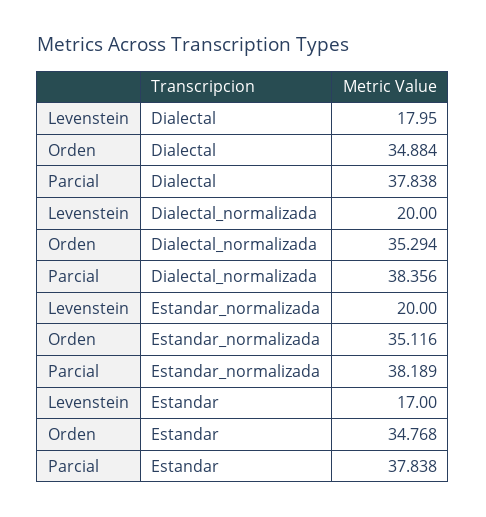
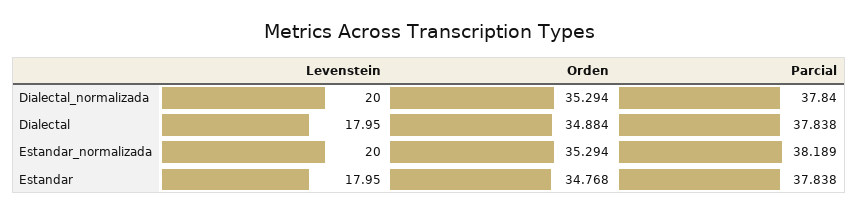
Parcial, Dialectal_normalizada: 38.356 -> 37.84
Orden, Estandar_normalizada: 35.116 -> 35.294
Levenstein, Estandar: 17 -> 17.95

